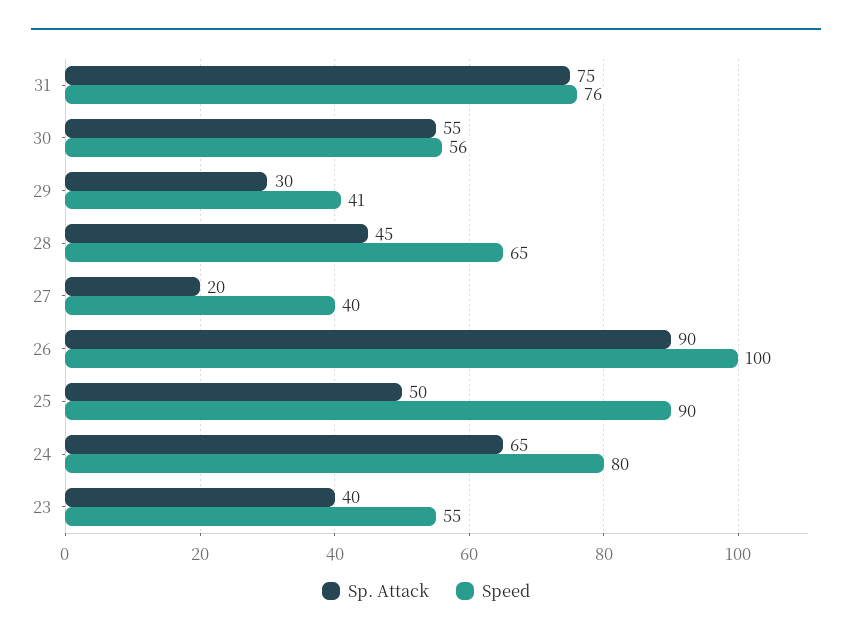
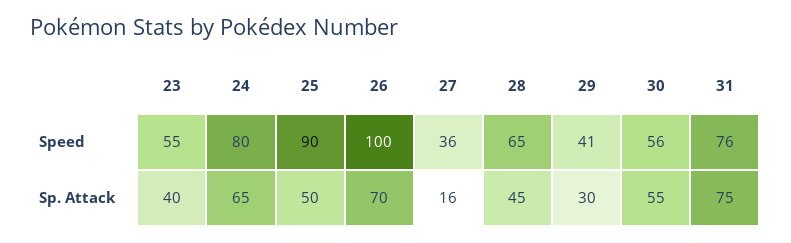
Sp. Attack, 27: 20 -> 16
Speed, 27: 40 -> 36
Sp. Attack, 26: 90 -> 70

